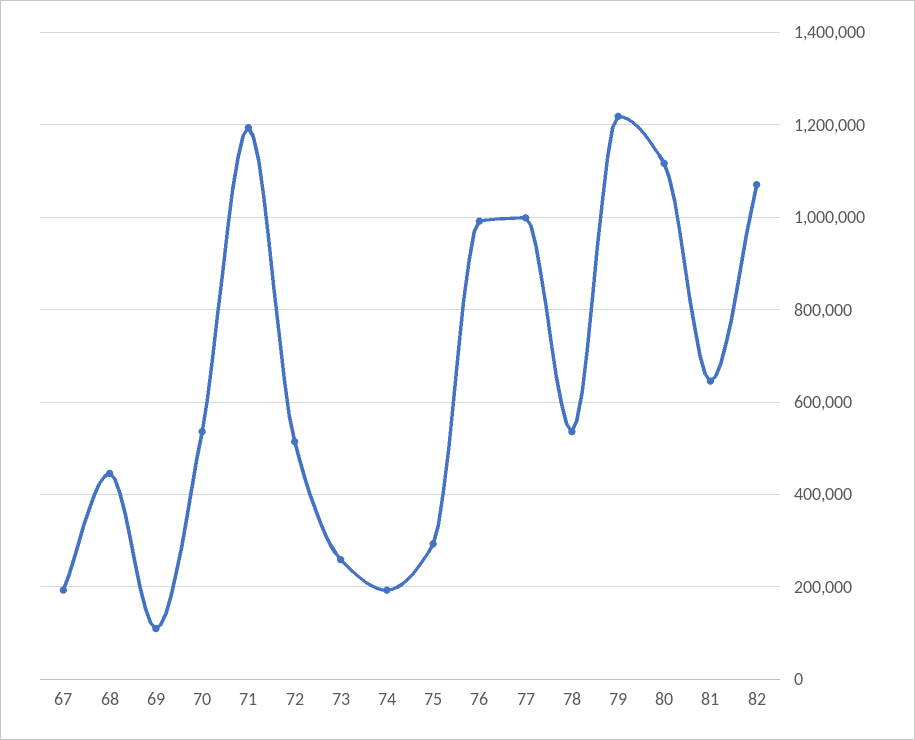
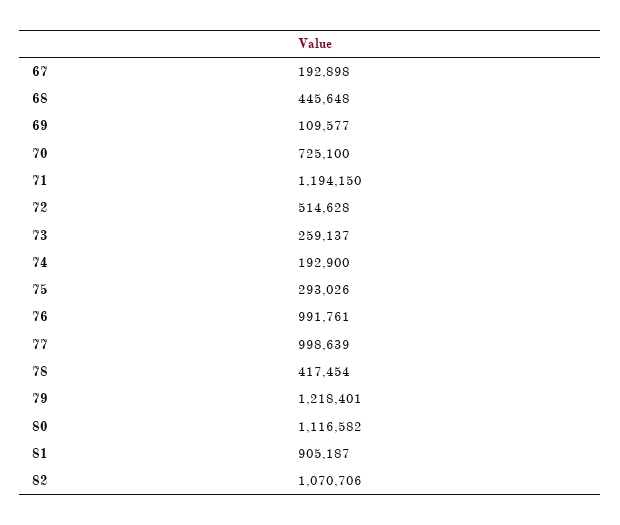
70: 540000 -> 725100
78: 540000 -> 417454
81: 640000 -> 905187

